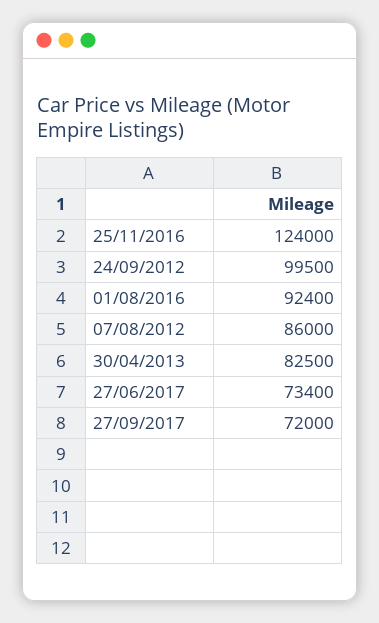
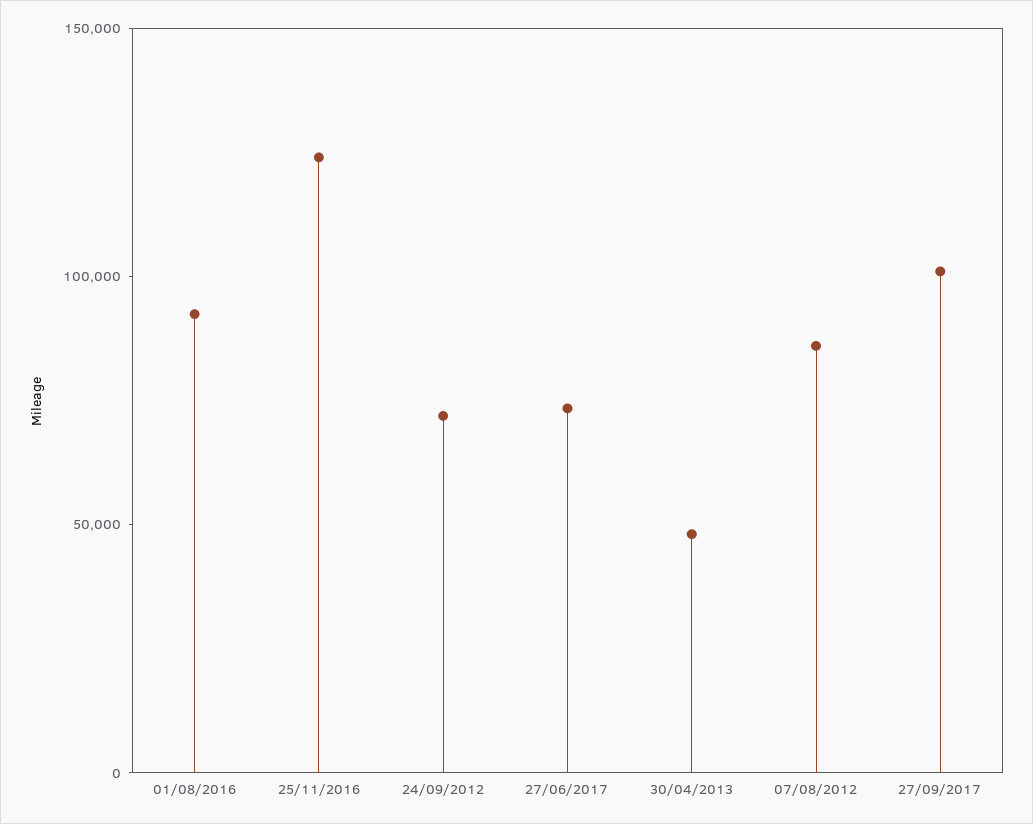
24/09/2012: 99500 -> 70000
30/04/2013: 82500 -> 50000
27/09/2017: 72000 -> 100000

